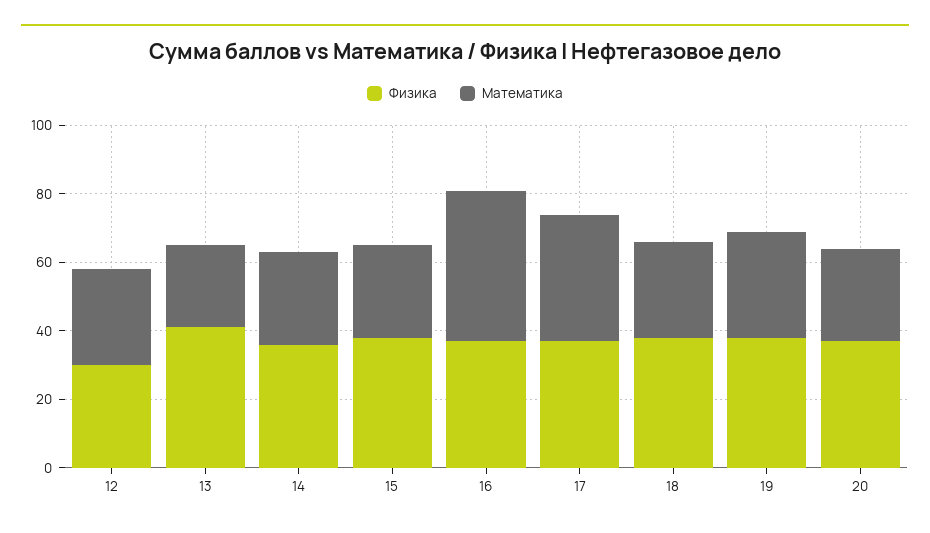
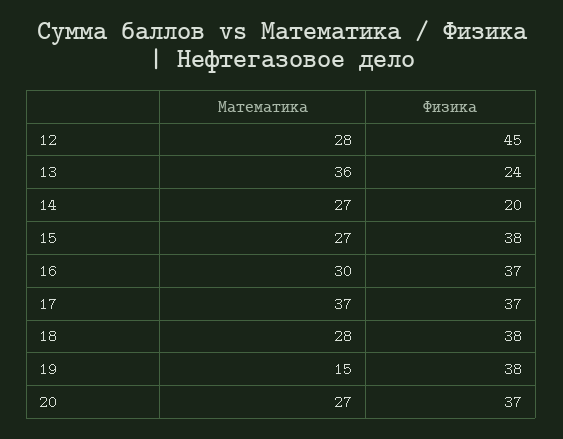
Физика, 12: 30 -> 45
Физика, 13: 40 -> 24
Математика, 13: 25 -> 36
Физика, 14: 35 -> 20
Математика, 16: 45 -> 30
Математика, 19: 30 -> 15

